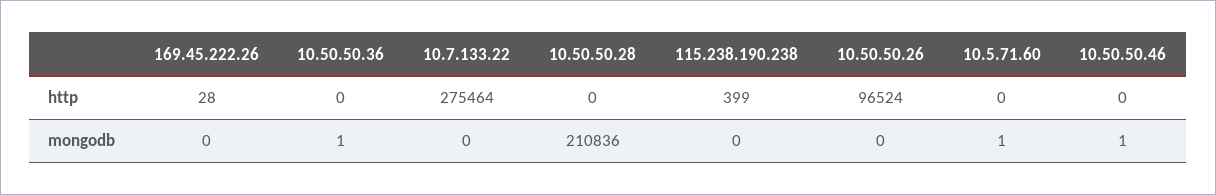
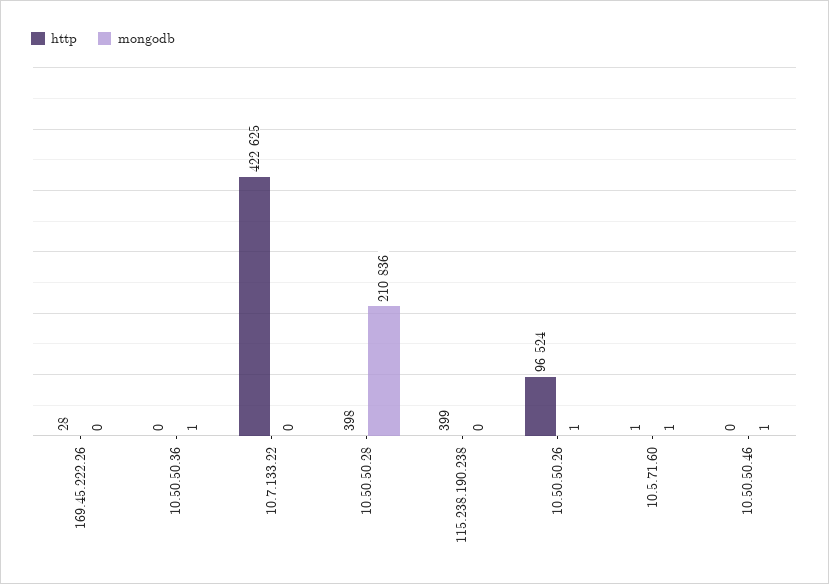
http, 10.7.133.22: 275464 -> 422625
http, 10.50.50.28: 0 -> 398
http, 10.5.71.60: 0 -> 1
mongodb, 10.50.50.26: 0 -> 1

